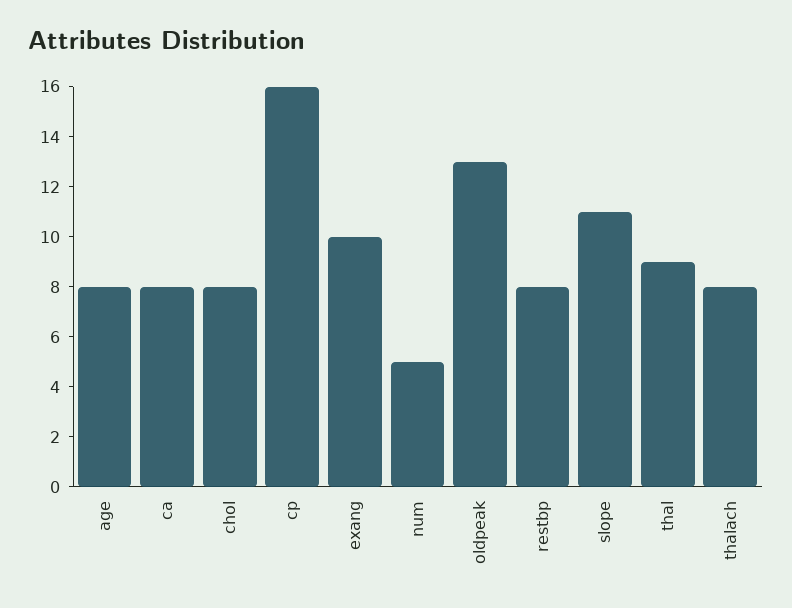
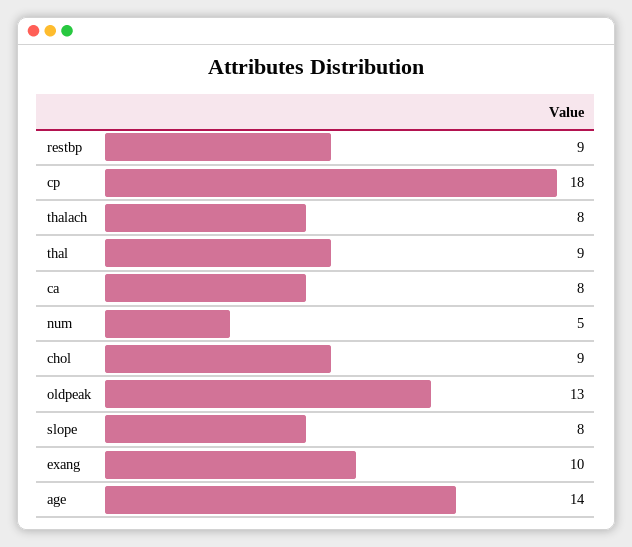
age: 8 -> 14
chol: 8 -> 9
cp: 16 -> 18
restbp: 8 -> 9
slope: 11 -> 8

